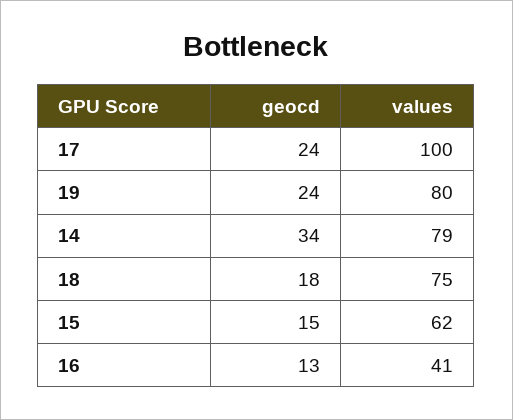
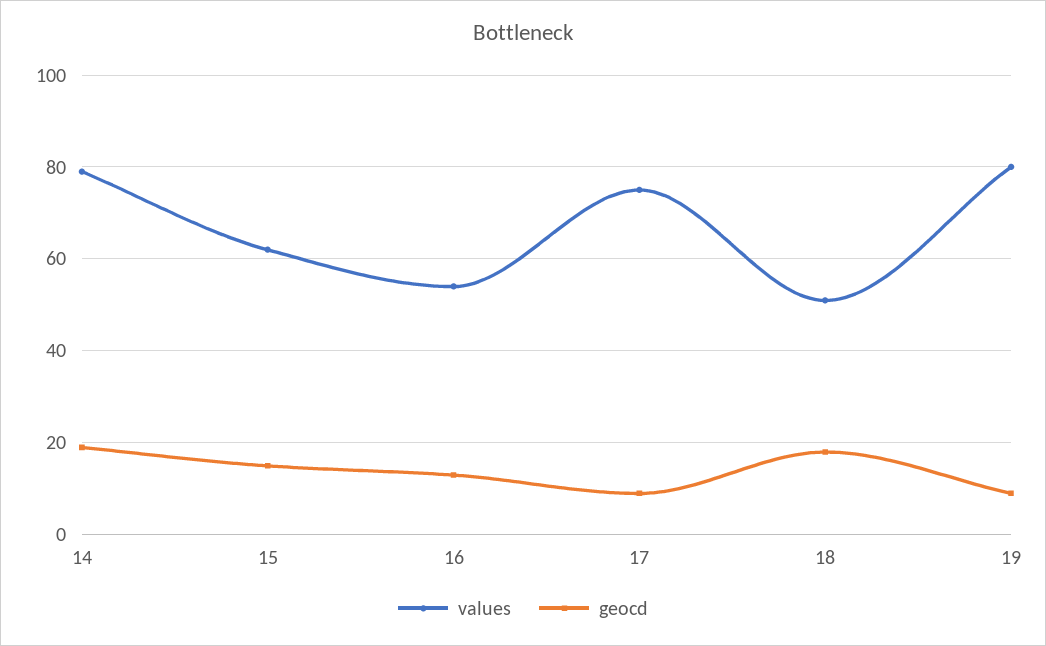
geocd, 17: 24 -> 10
values, 17: 100 -> 75
geocd, 19: 24 -> 10
geocd, 14: 34 -> 20
values, 18: 75 -> 50
values, 16: 41 -> 55

